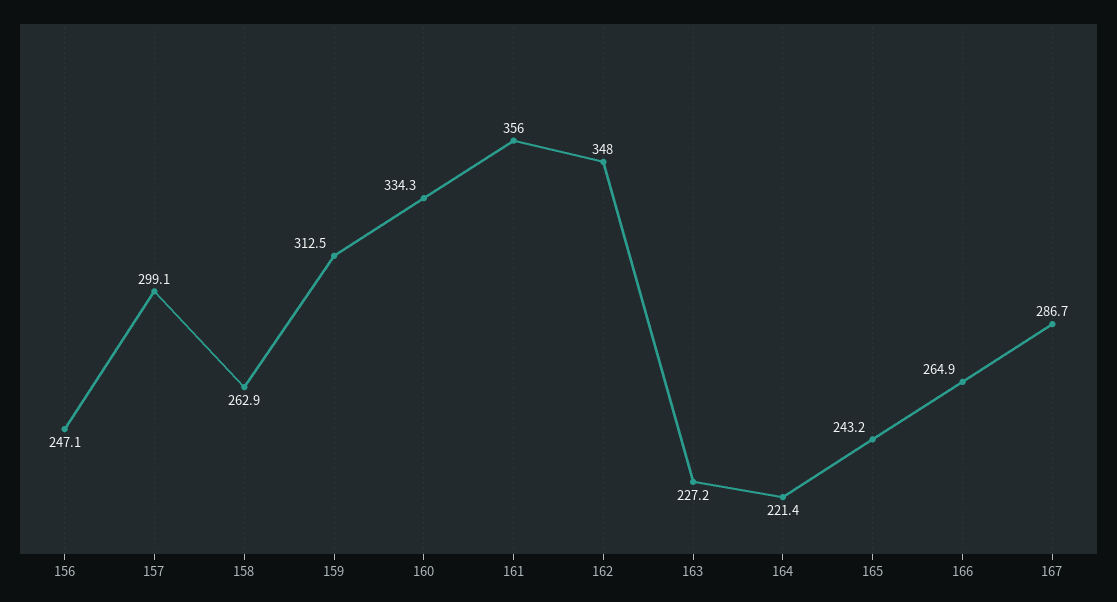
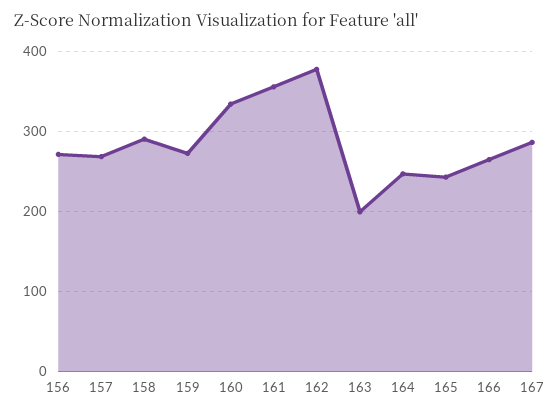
156: 247.1 -> 270
157: 299.1 -> 270
158: 262.9 -> 290
159: 312.5 -> 270
162: 348 -> 380
163: 227.2 -> 200
164: 221.4 -> 250

